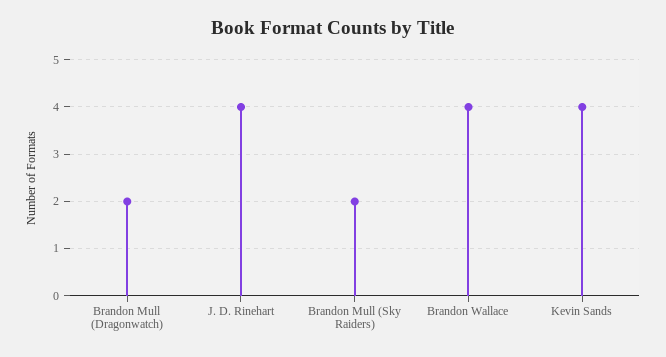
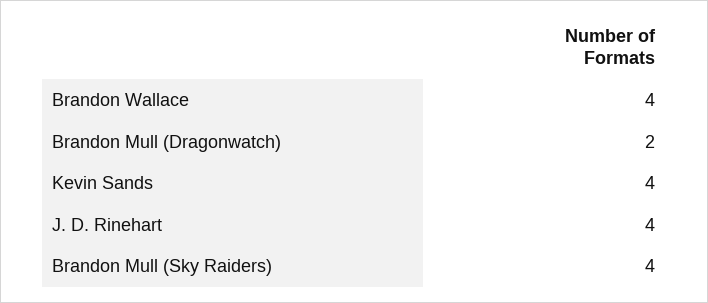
Brandon Mull (Sky Raiders): 2 -> 4

